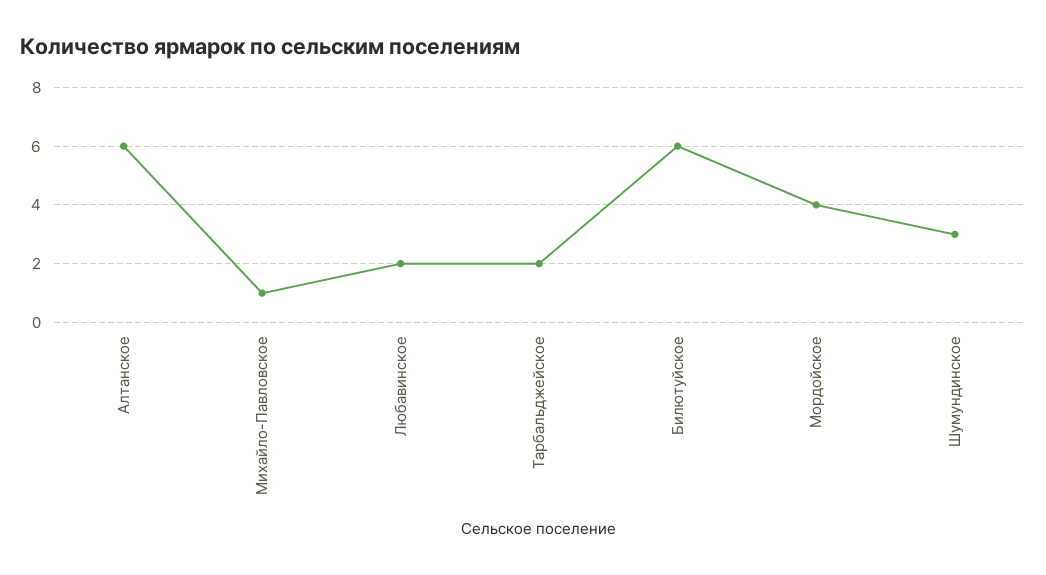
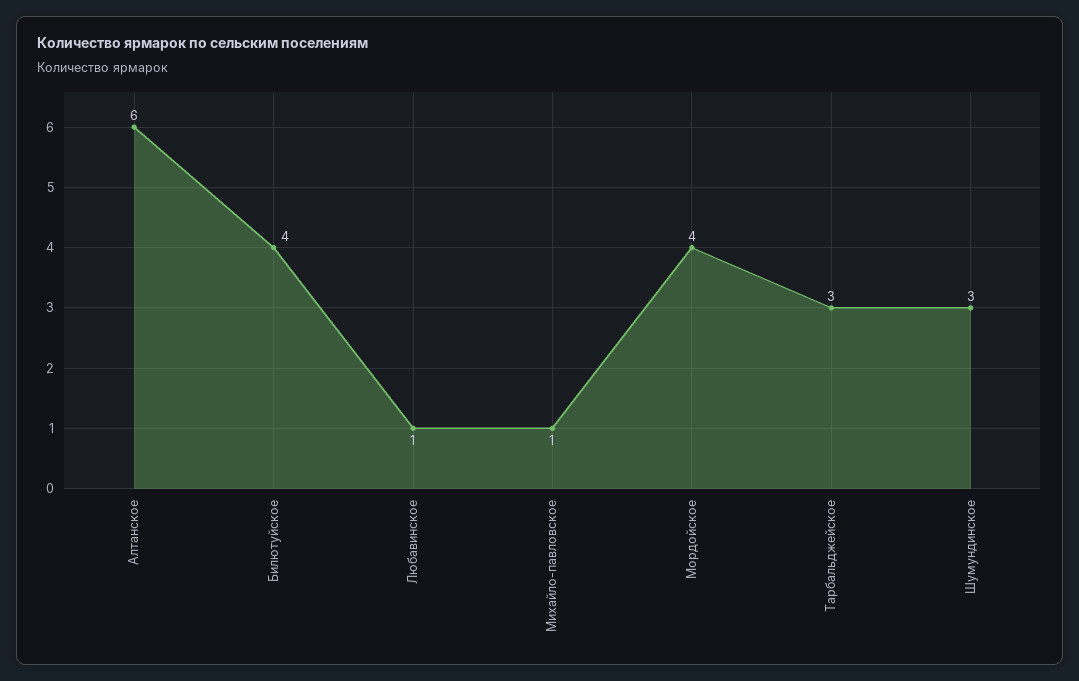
Любавинское: 2 -> 1
Тарбальджейское: 2 -> 3
Билютуйское: 6 -> 4

